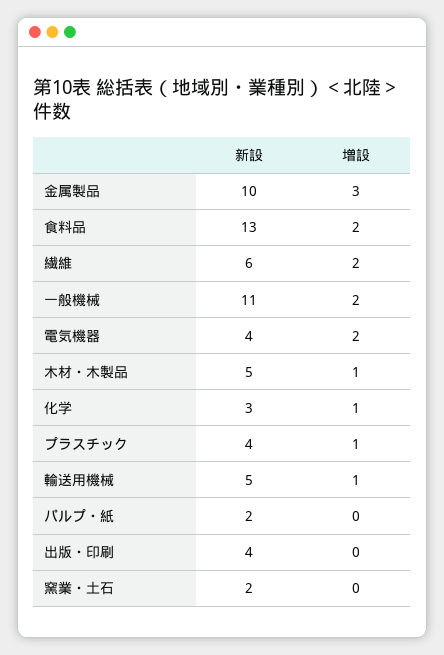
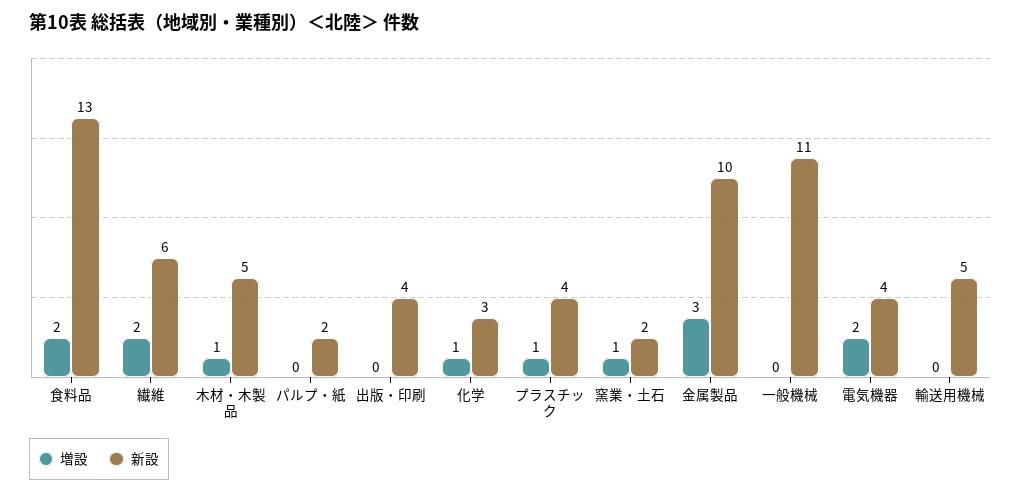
増設, 一般機械: 2 -> 0
増設, 輸送用機械: 1 -> 0
増設, 窯業・土石: 0 -> 1

